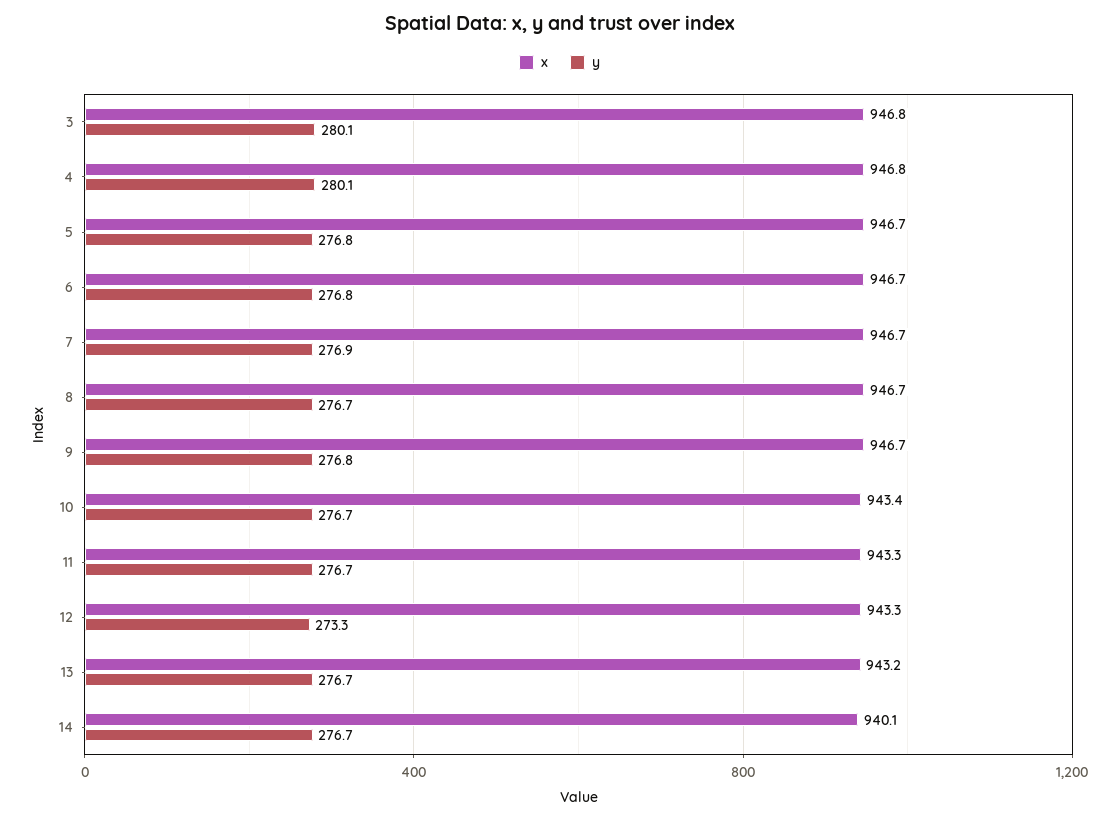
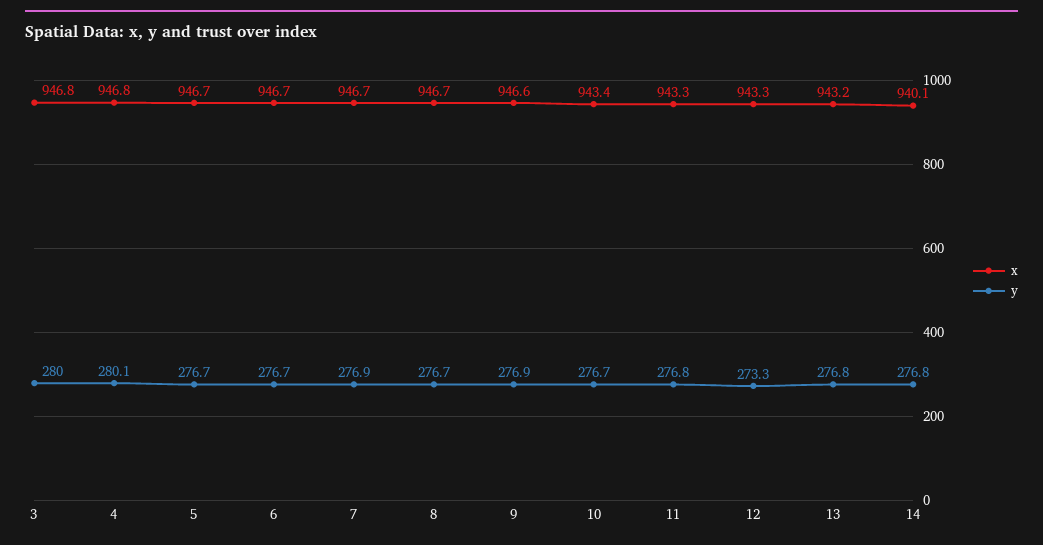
y, 3: 280.1 -> 280
y, 5: 276.8 -> 276.7
y, 6: 276.8 -> 276.7
x, 9: 946.7 -> 946.6
y, 9: 276.8 -> 276.9
y, 11: 276.7 -> 276.8
y, 13: 276.7 -> 276.8
y, 14: 276.7 -> 276.8

